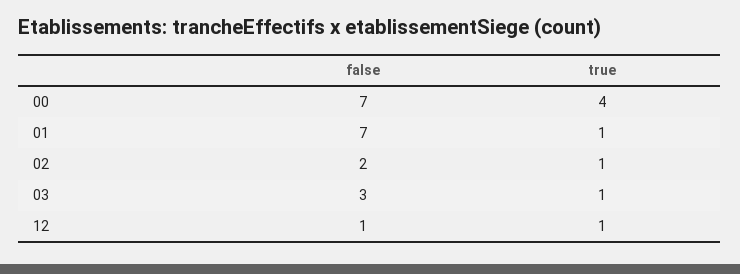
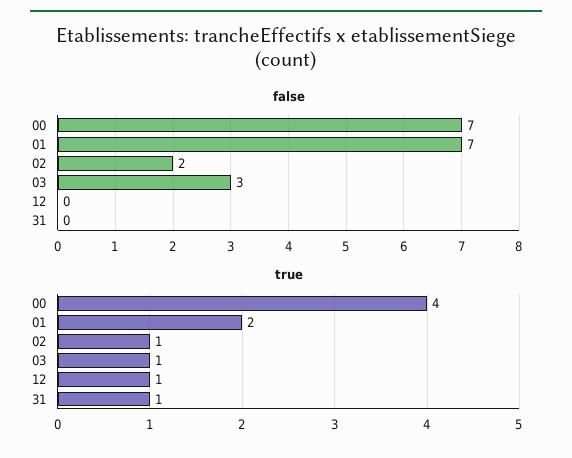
true, 01: 1 -> 2
false, 12: 1 -> 0
false, 31: none -> 0
true, 31: none -> 1

